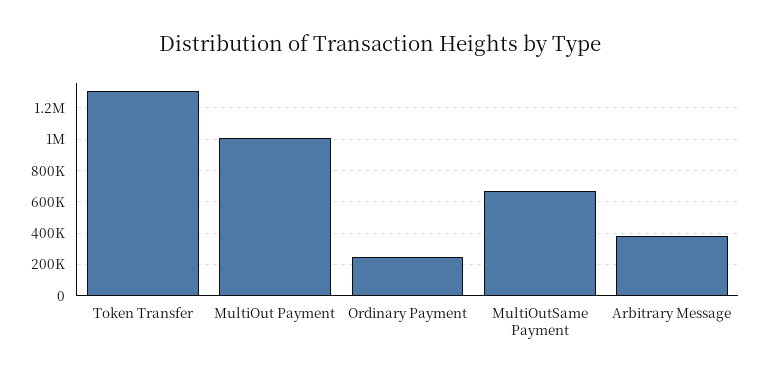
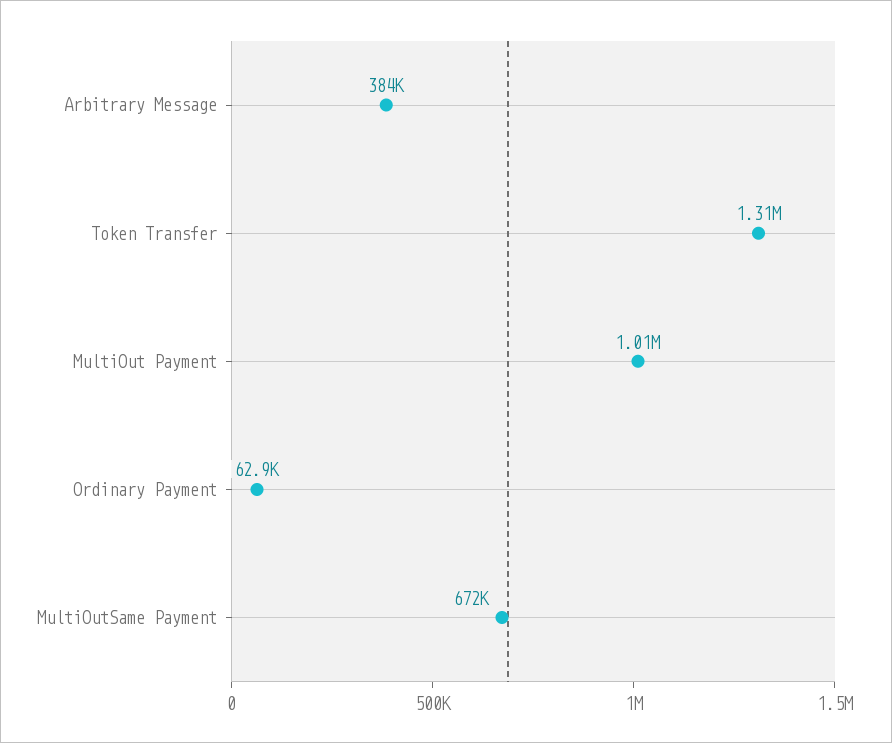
Ordinary Payment: 250000 -> 62900

